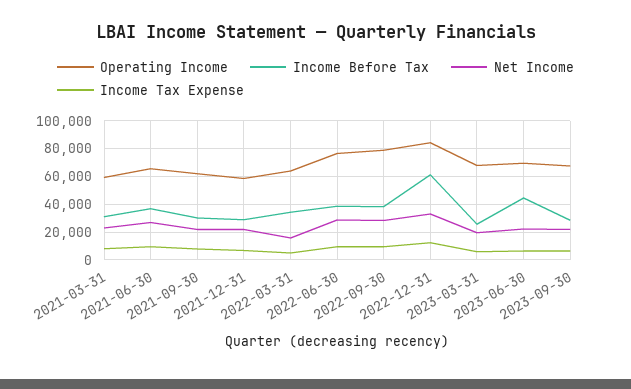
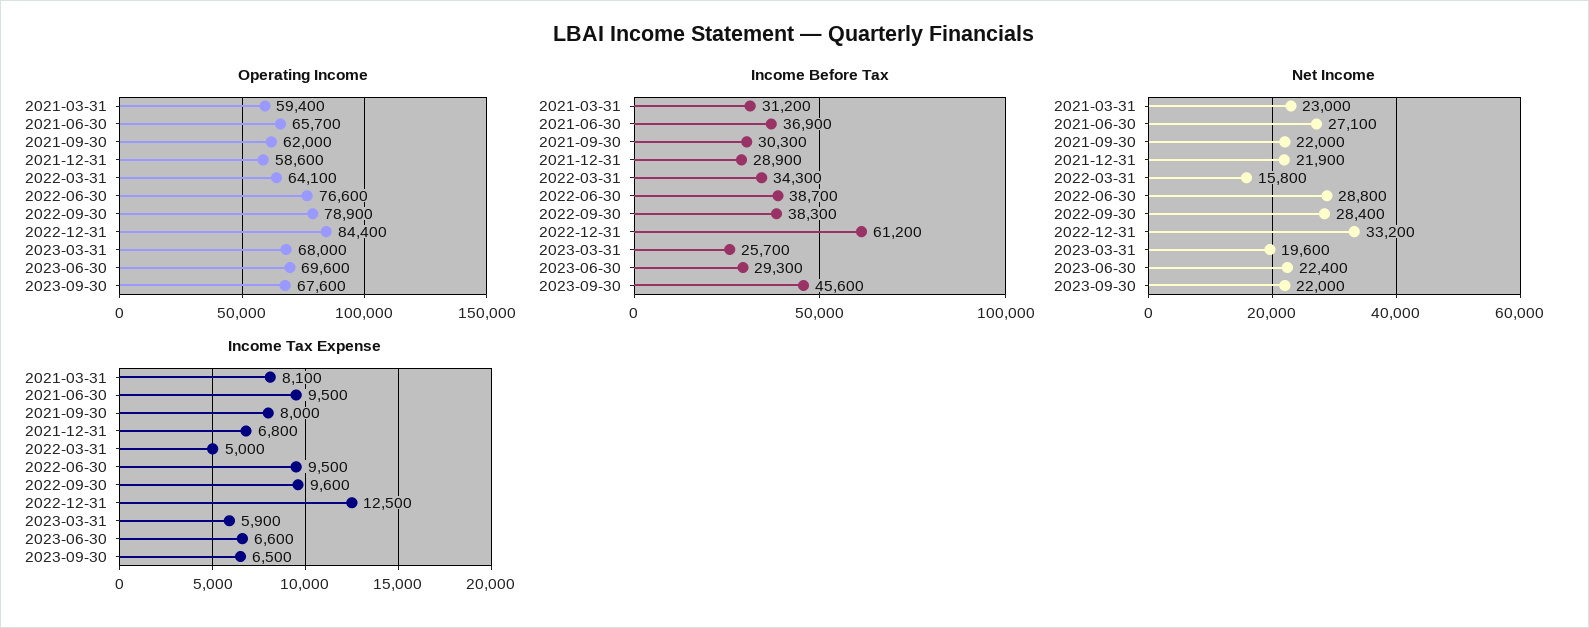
Income Before Tax, 2023-06-30: 45000 -> 29300
Income Before Tax, 2023-09-30: 30000 -> 45600

